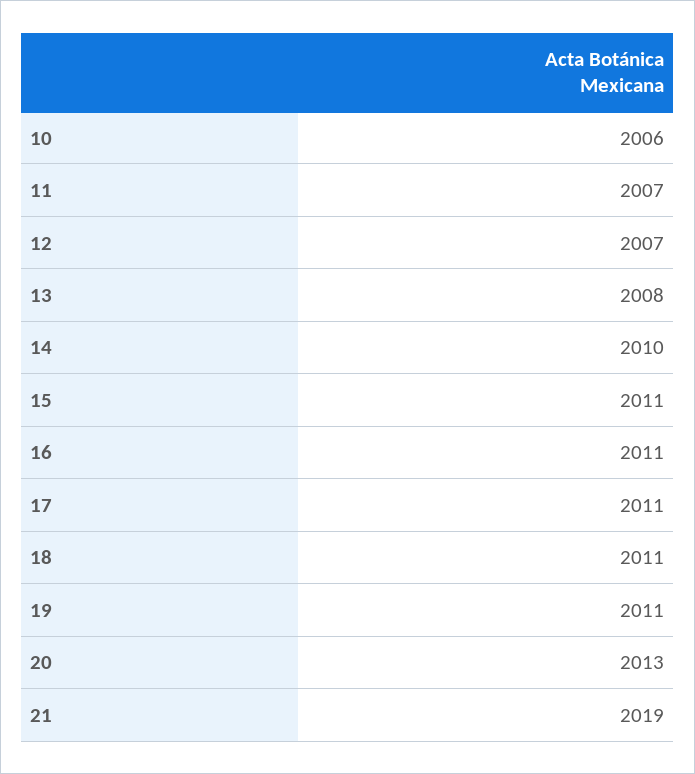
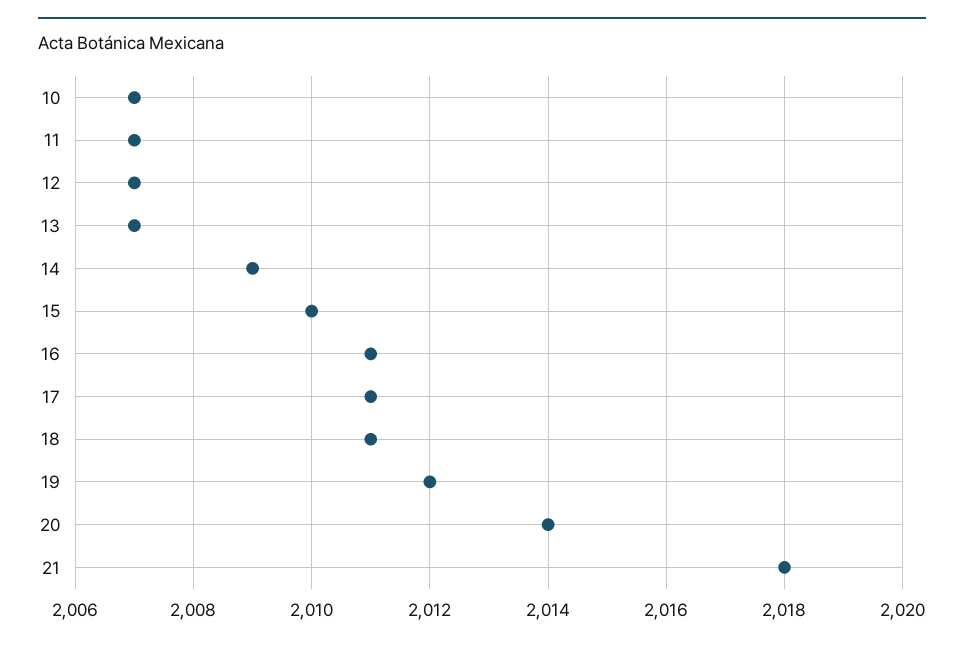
10: 2006 -> 2007
13: 2008 -> 2007
14: 2010 -> 2009
15: 2011 -> 2010
19: 2011 -> 2012
20: 2013 -> 2014
21: 2019 -> 2018

